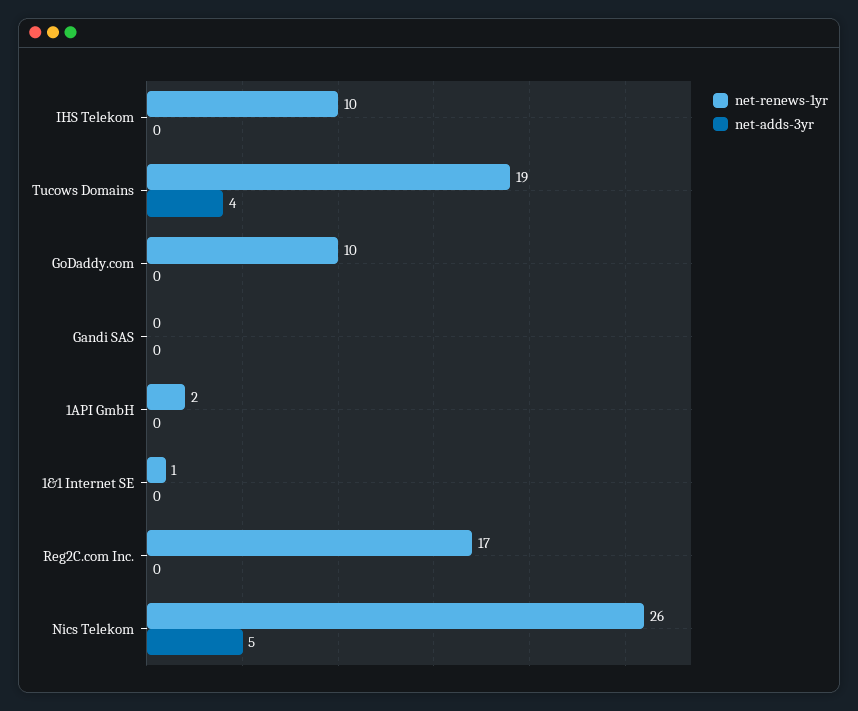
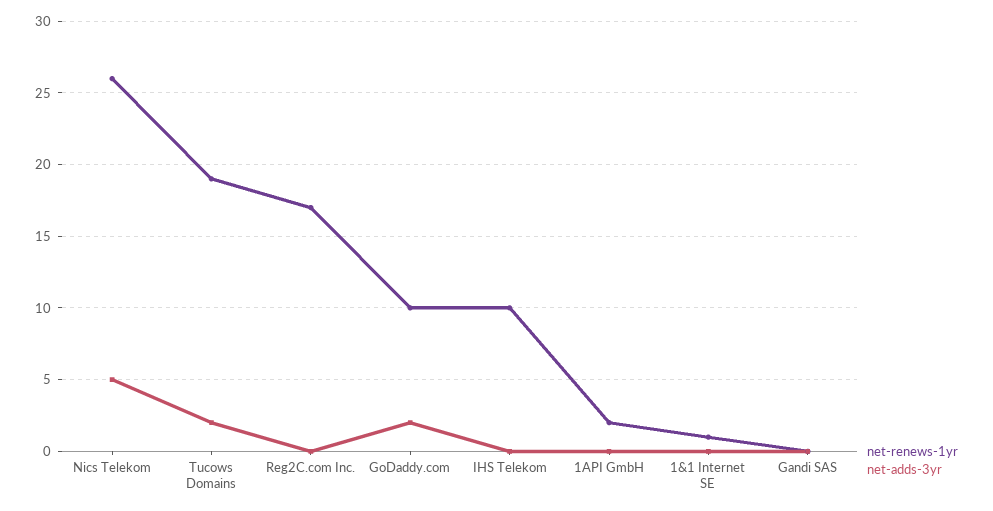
net-adds-3yr, Tucows Domains: 4 -> 2
net-adds-3yr, GoDaddy.com: 0 -> 2

